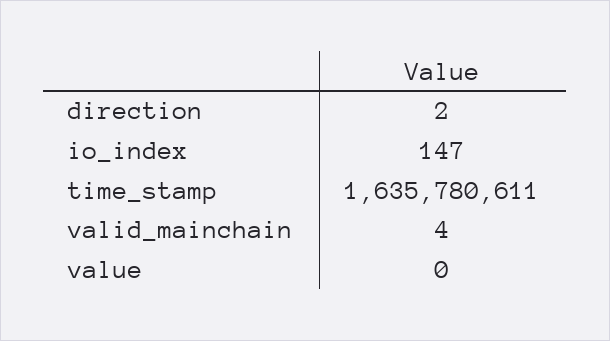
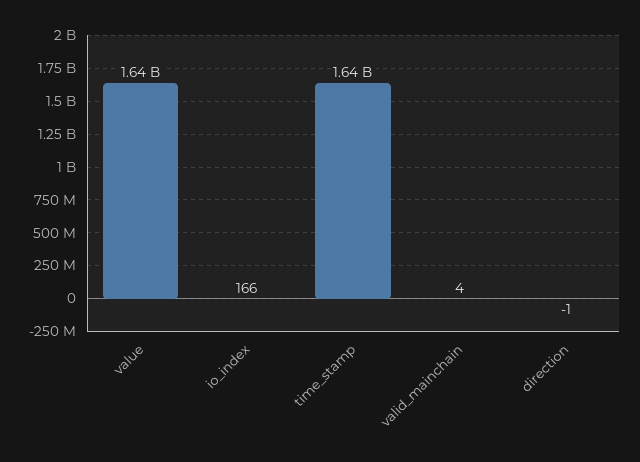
direction: 2 -> -1
io_index: 147 -> 166
value: 0 -> 1640000000

